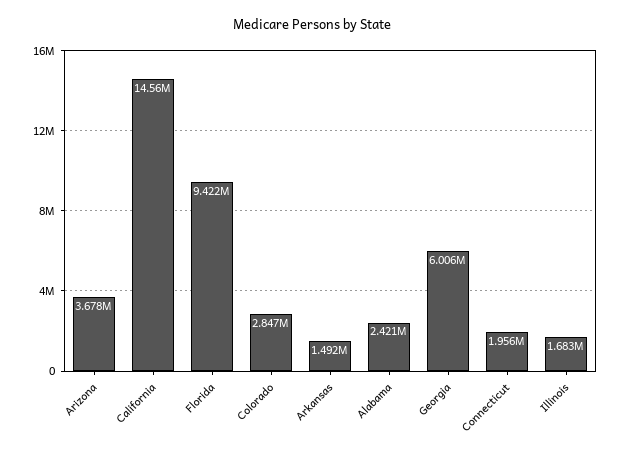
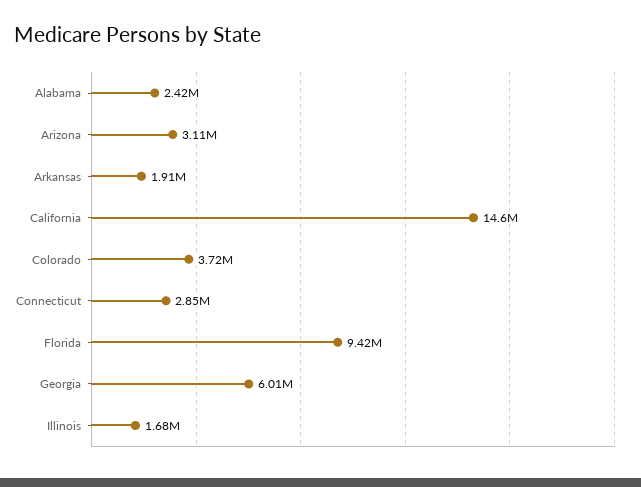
Arizona: 3678000 -> 3110000
Colorado: 2847000 -> 3720000
Arkansas: 1492000 -> 1910000
Connecticut: 1956000 -> 2850000

